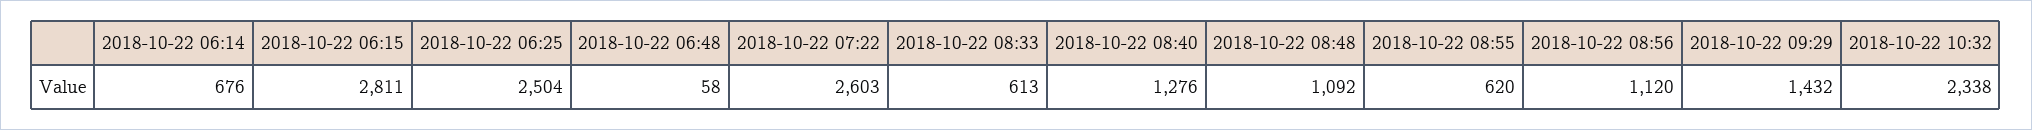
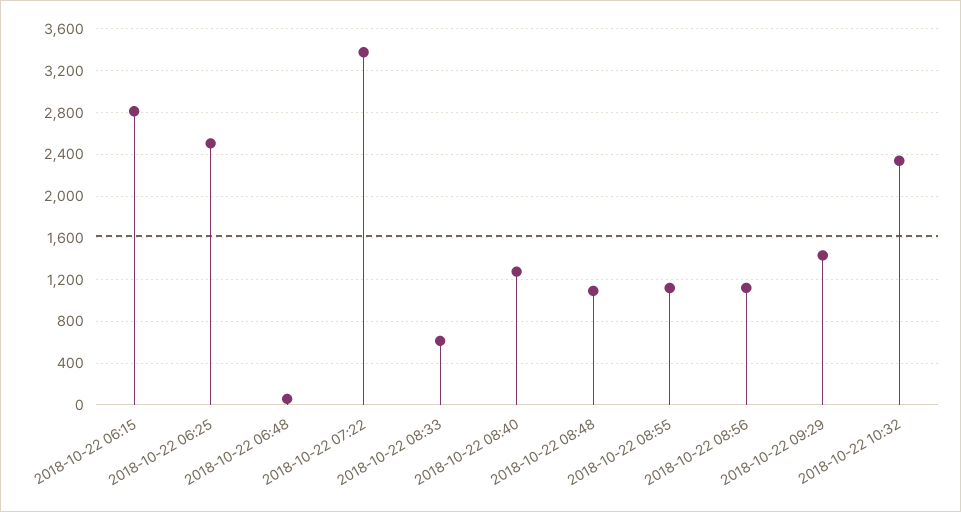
2018-10-22 06:14: 676 -> none
2018-10-22 07:22: 2603 -> 3400
2018-10-22 08:55: 620 -> 1100

